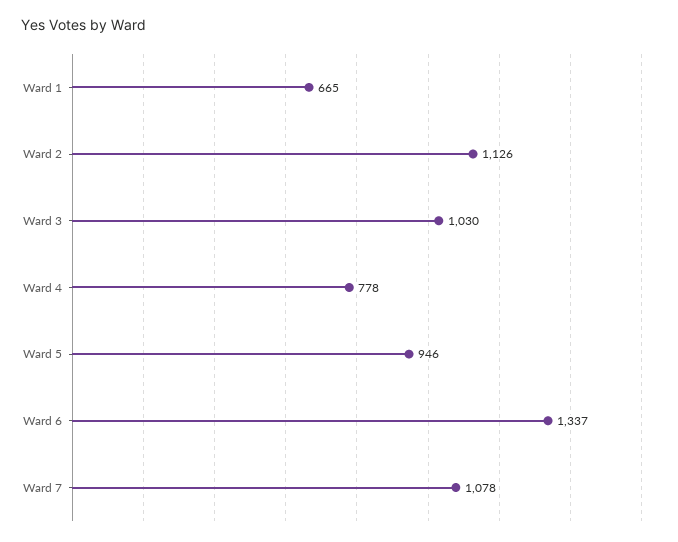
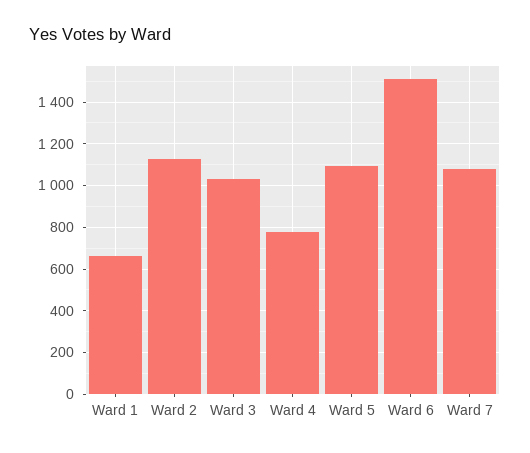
Ward 5: 946 -> 1100
Ward 6: 1337 -> 1500

